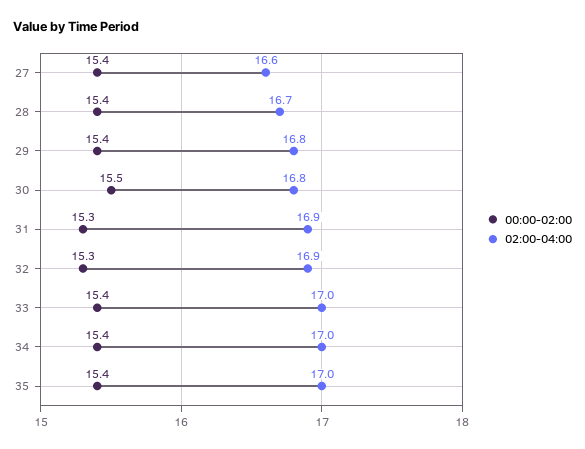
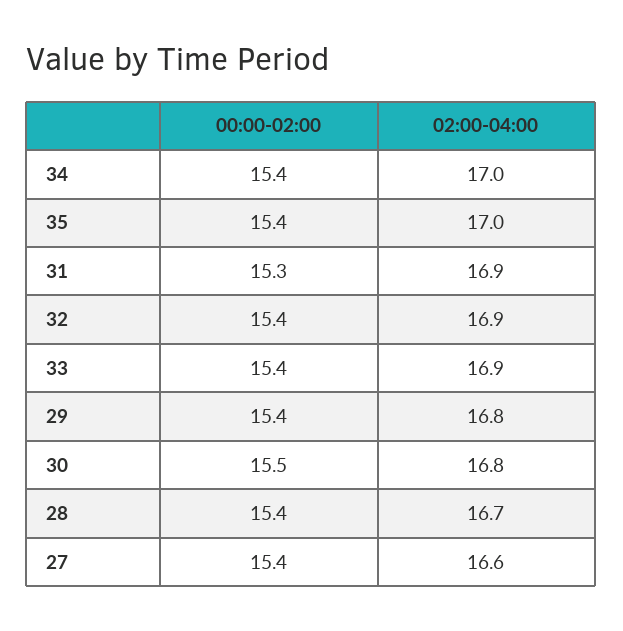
00:00-02:00, 32: 15.3 -> 15.4
02:00-04:00, 33: 17 -> 16.9

